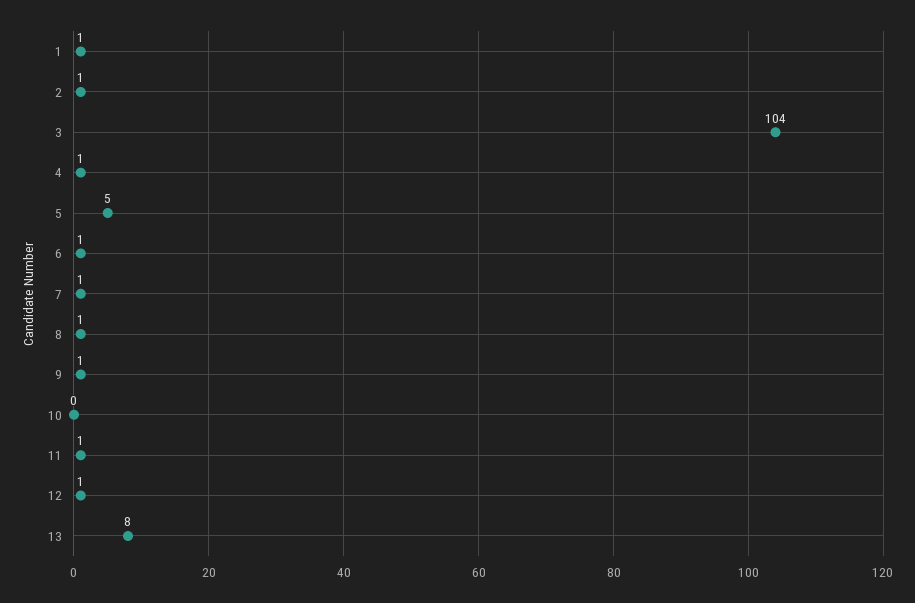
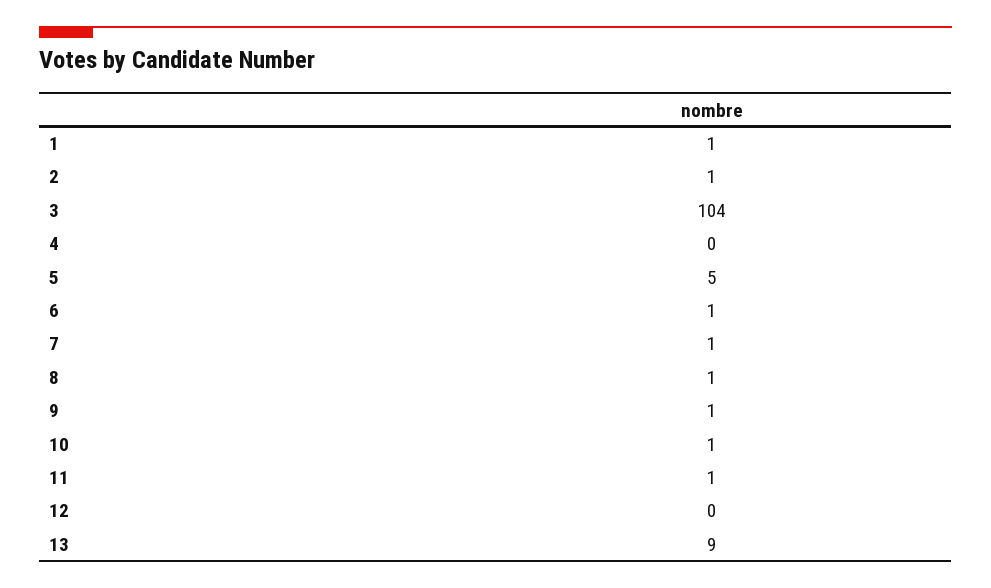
4: 1 -> 0
10: 0 -> 1
12: 1 -> 0
13: 8 -> 9

